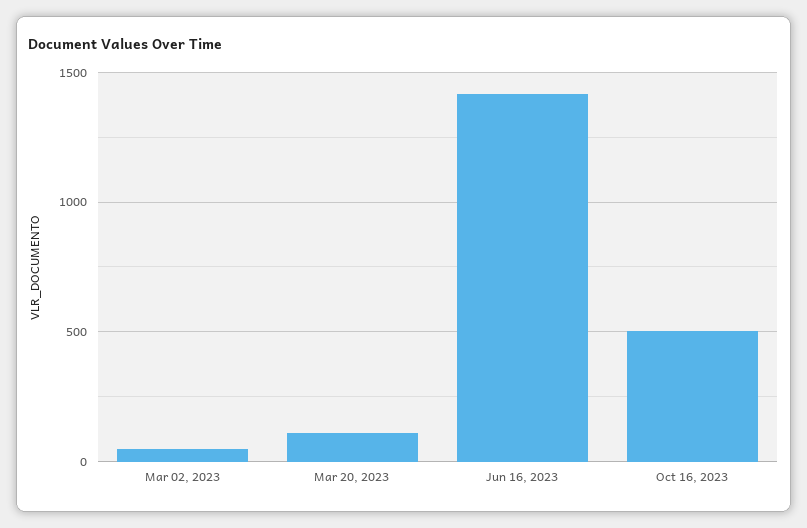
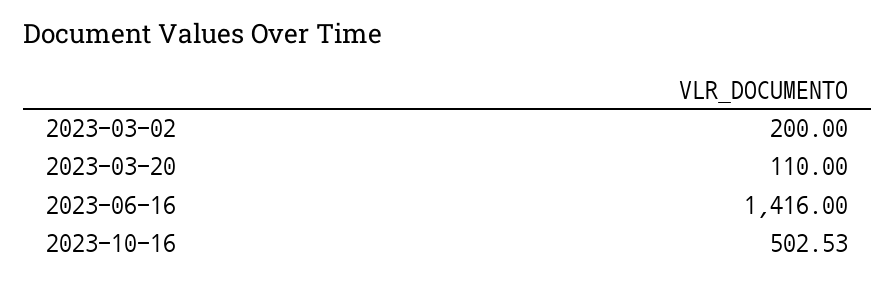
Mar 02, 2023: 50 -> 200

